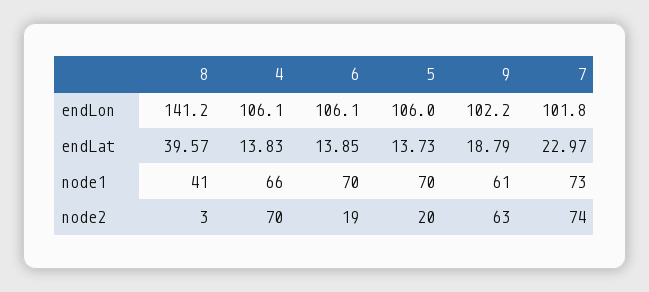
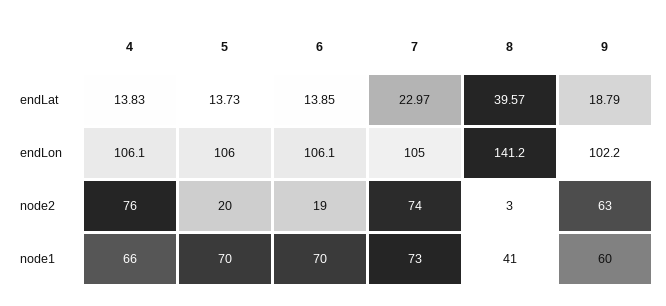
7, endLon: 101.8 -> 105
9, node1: 61 -> 60
4, node2: 70 -> 76

